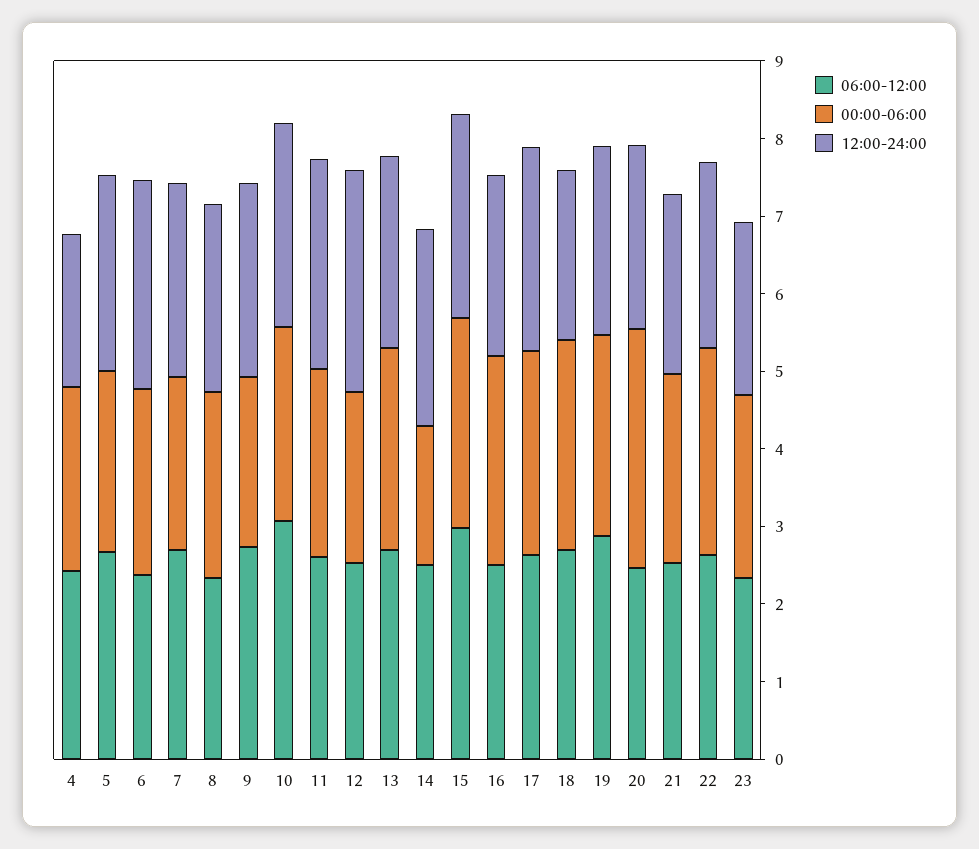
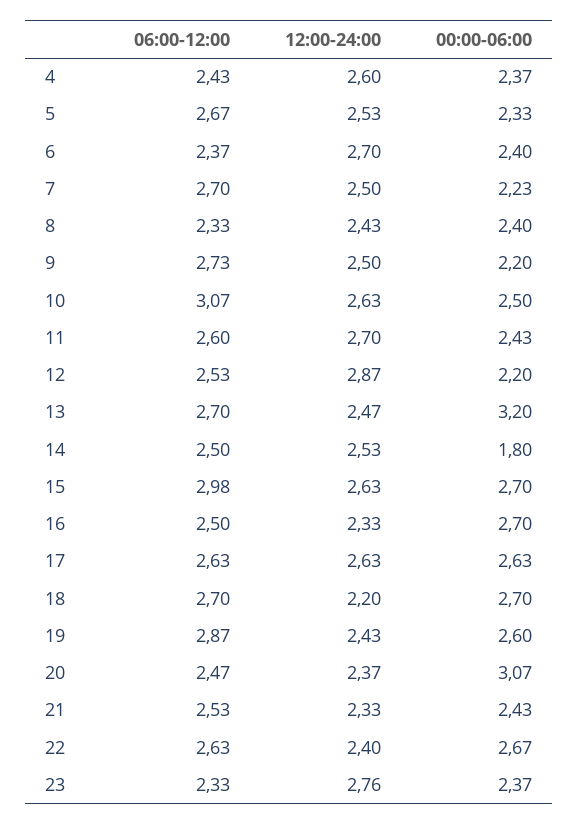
12:00-24:00, 4: 2 -> 2.6
00:00-06:00, 13: 2.6 -> 3.2
12:00-24:00, 23: 2.2 -> 2.76

